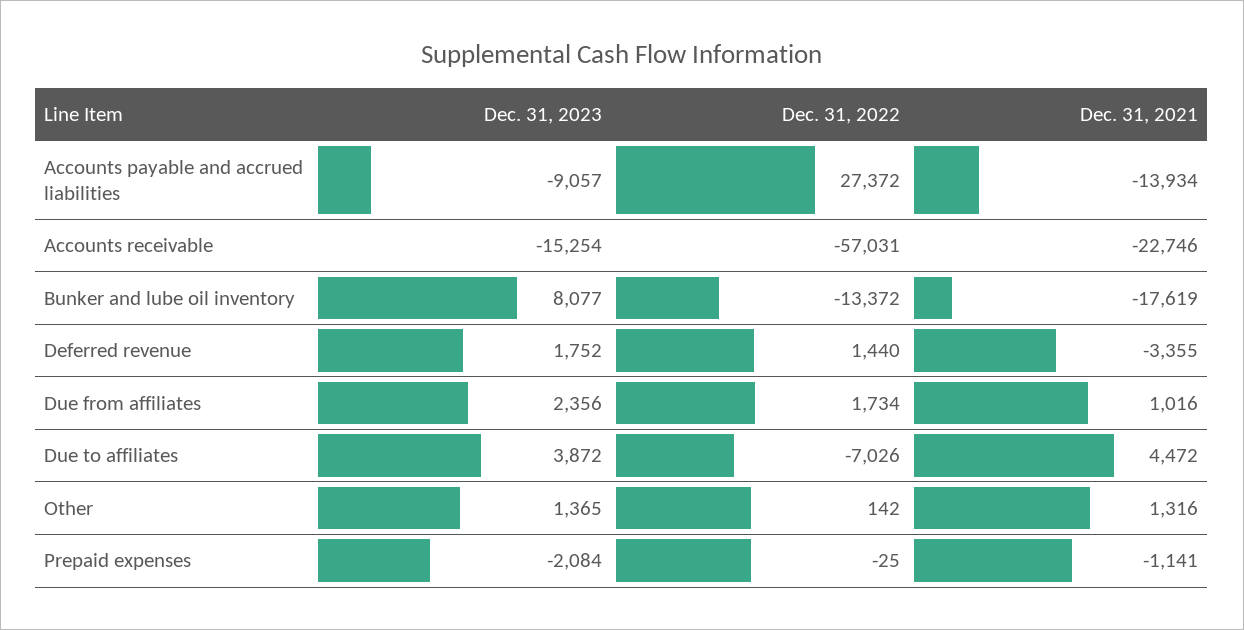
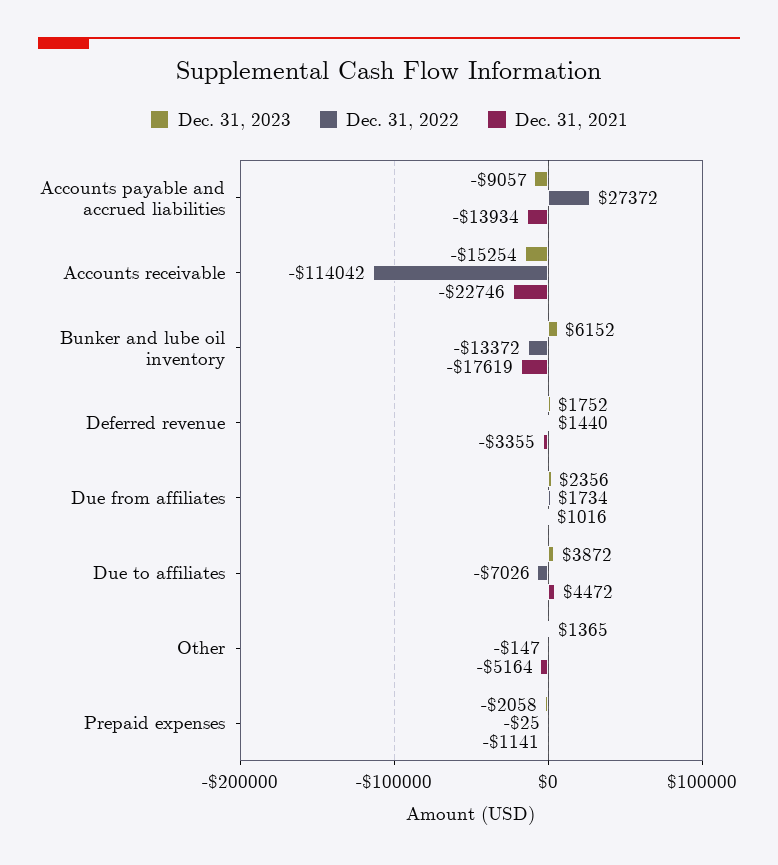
Dec. 31, 2022, Accounts receivable: -57031 -> -114042
Dec. 31, 2023, Bunker and lube oil inventory: 8077 -> 6152
Dec. 31, 2022, Other: 142 -> -147
Dec. 31, 2021, Other: 1316 -> -5164
Dec. 31, 2023, Prepaid expenses: -2084 -> -2058

